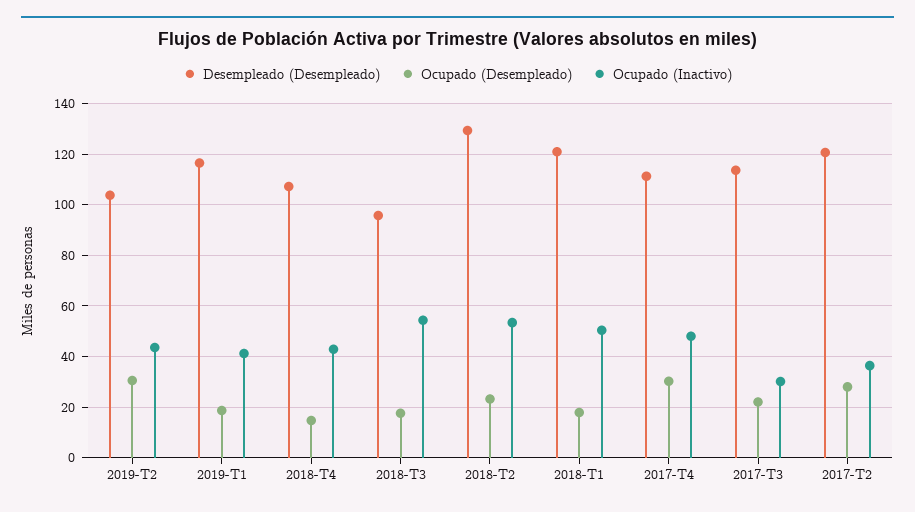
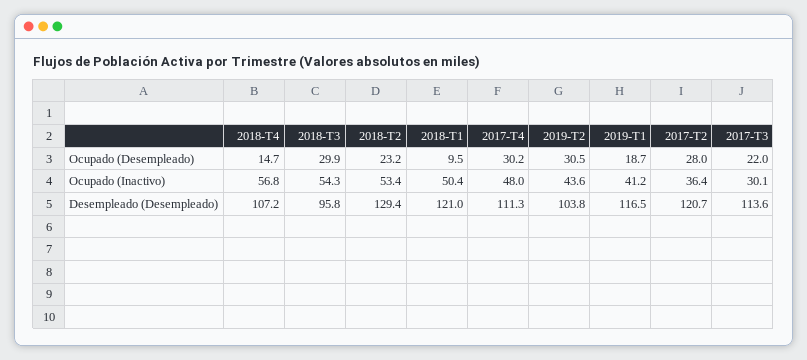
Ocupado (Inactivo), 2018-T4: 42.5 -> 56.8
Ocupado (Desempleado), 2018-T3: 17.5 -> 29.9
Ocupado (Desempleado), 2018-T1: 17.5 -> 9.5

